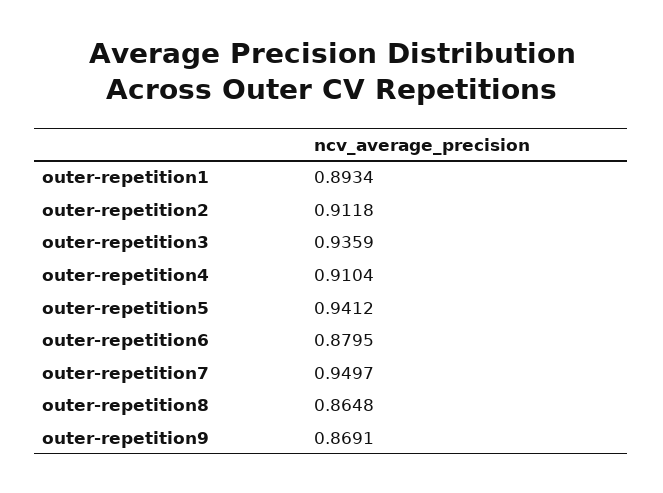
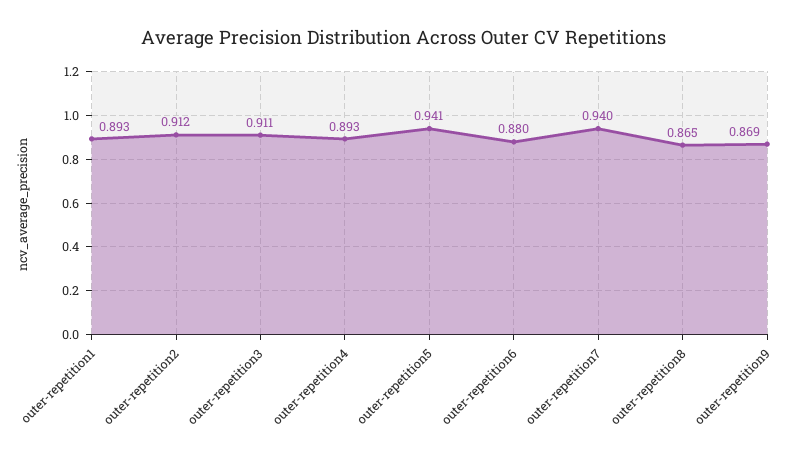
outer-repetition3: 0.9359 -> 0.911
outer-repetition4: 0.9104 -> 0.893
outer-repetition7: 0.9497 -> 0.94

